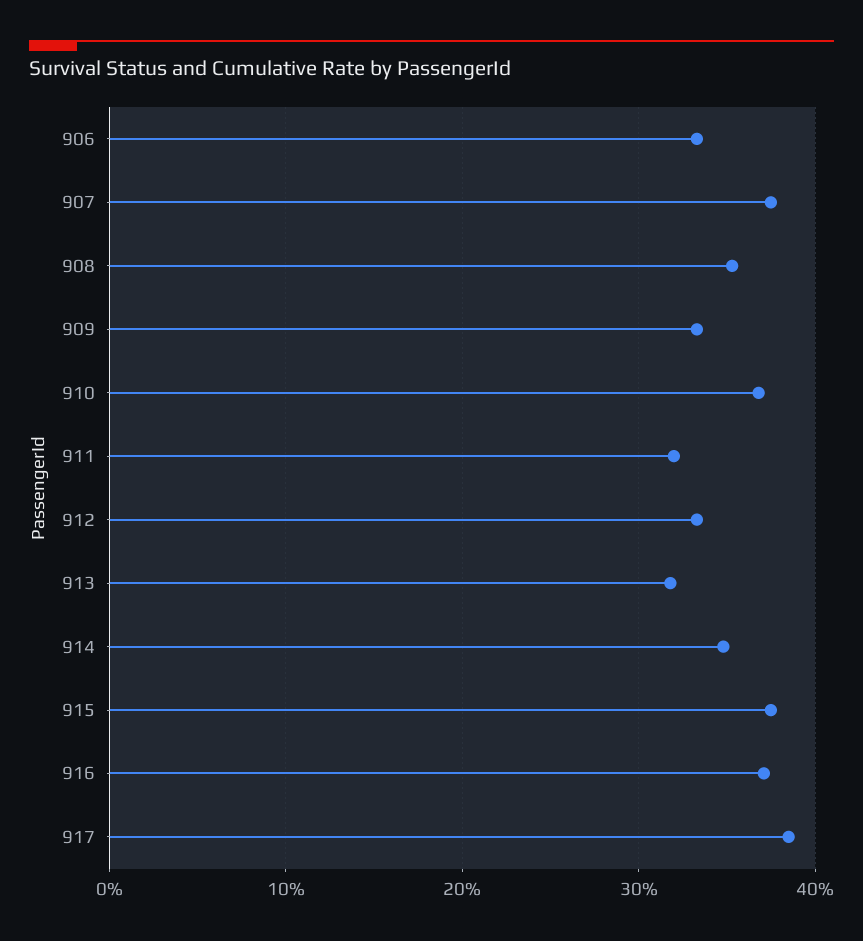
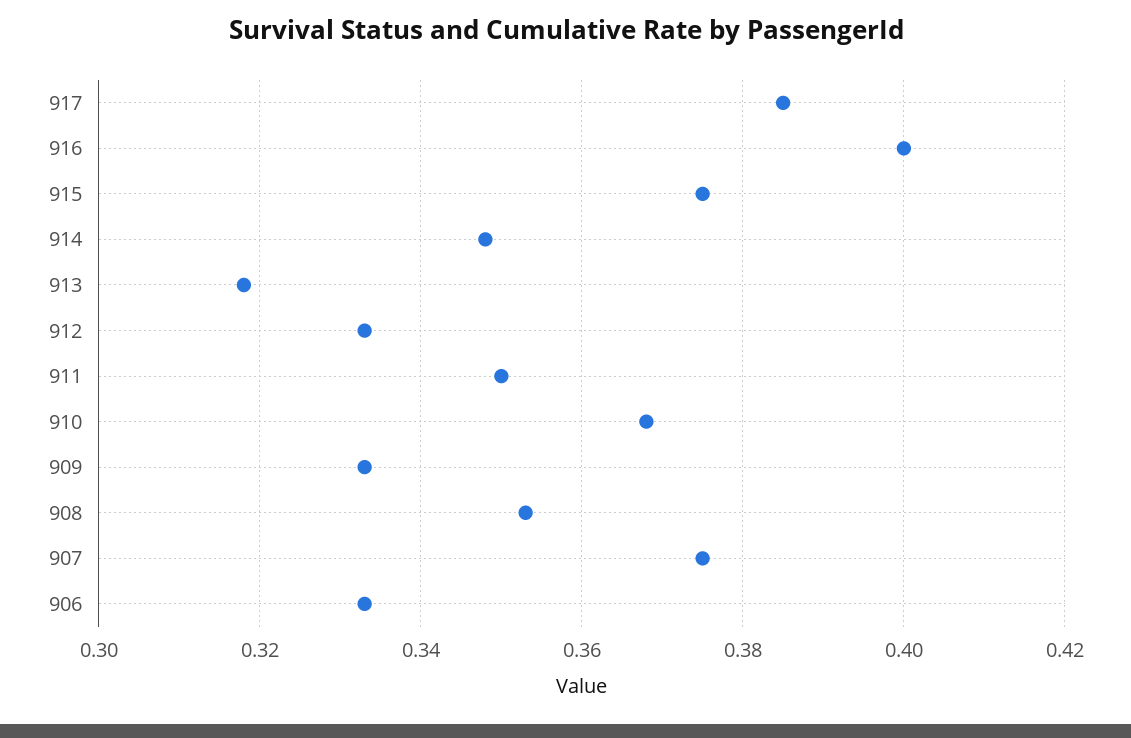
911: 0.32 -> 0.35
916: 0.37 -> 0.4

